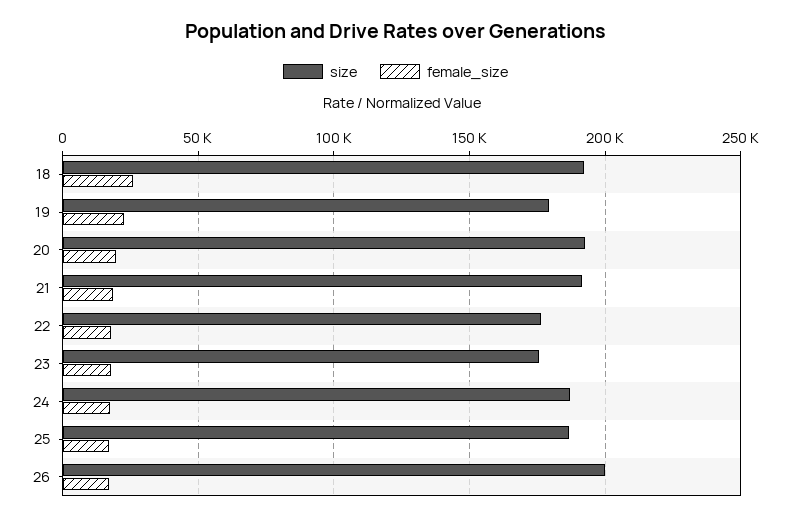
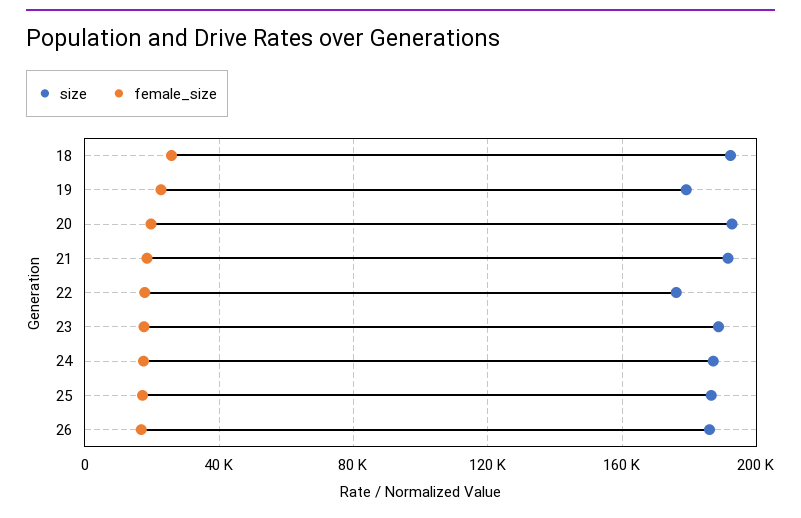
size, 23: 175000 -> 190000
size, 26: 200000 -> 185000

